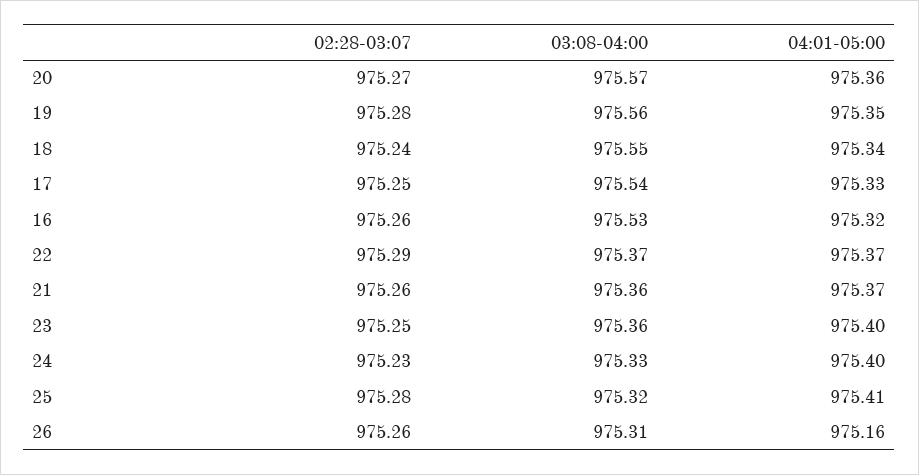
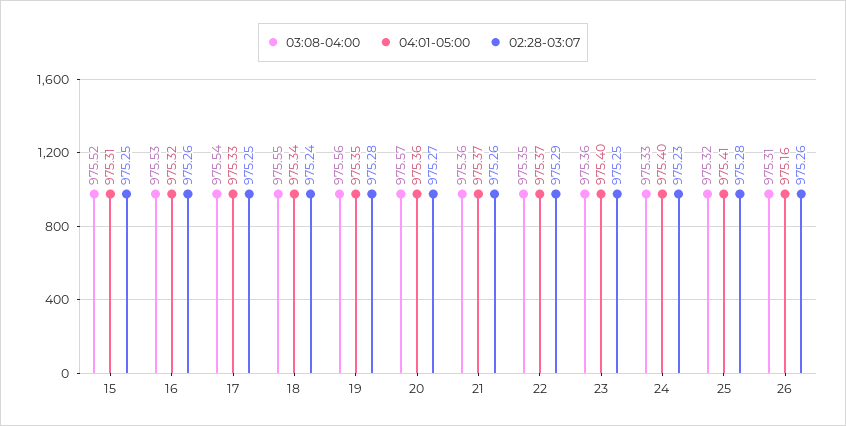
03:08-04:00, 22: 975.37 -> 975.35
03:08-04:00, 15: none -> 975.52
04:01-05:00, 15: none -> 975.31
02:28-03:07, 15: none -> 975.25

